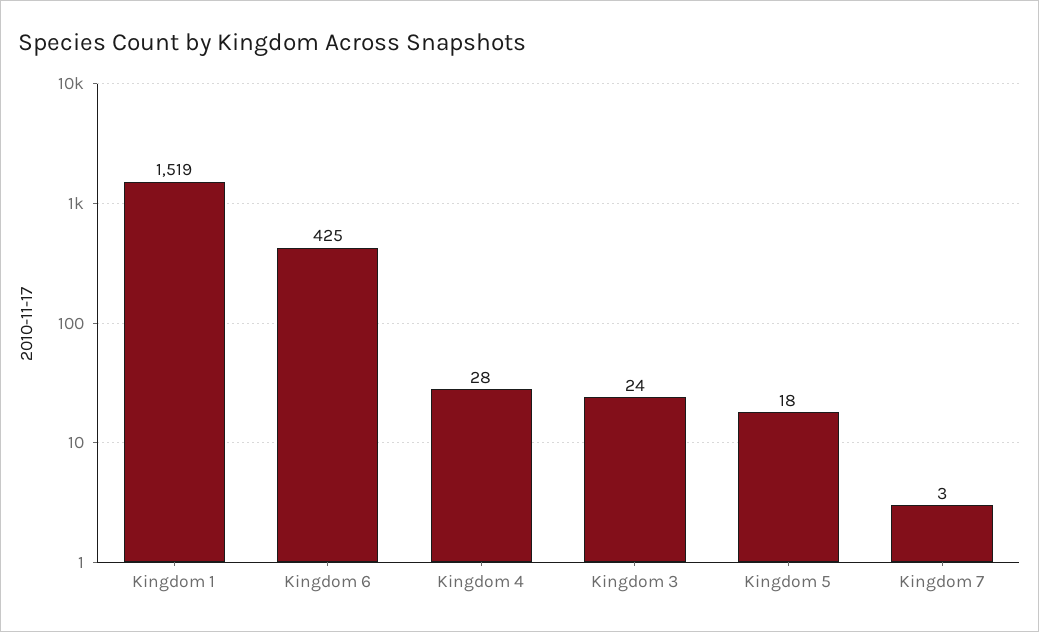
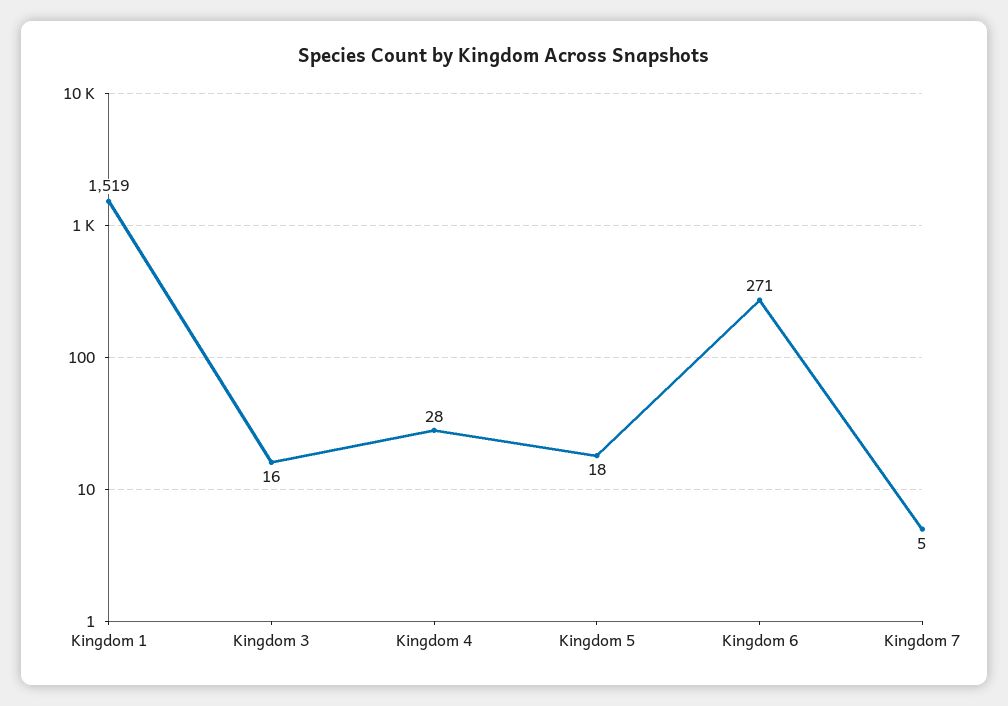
Kingdom 6: 425 -> 271
Kingdom 3: 24 -> 16
Kingdom 7: 3 -> 5

